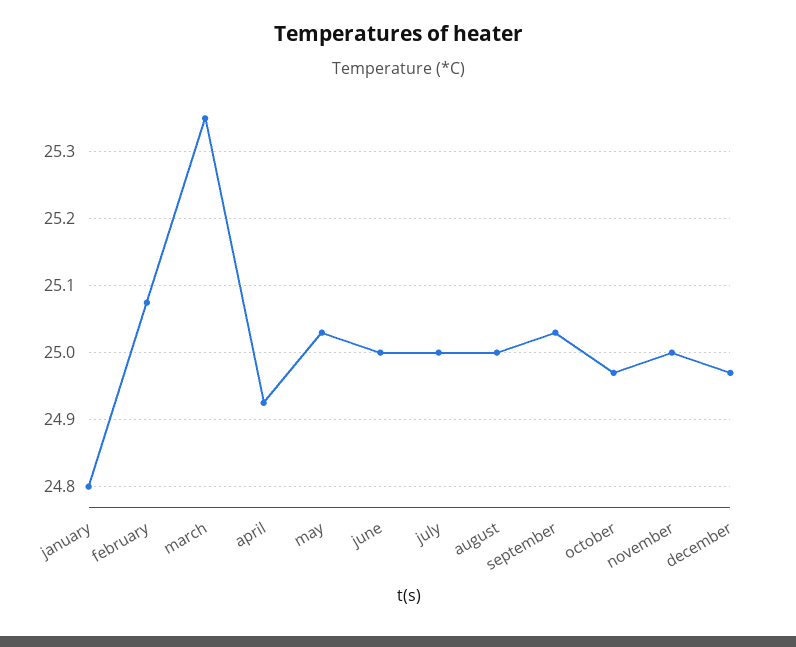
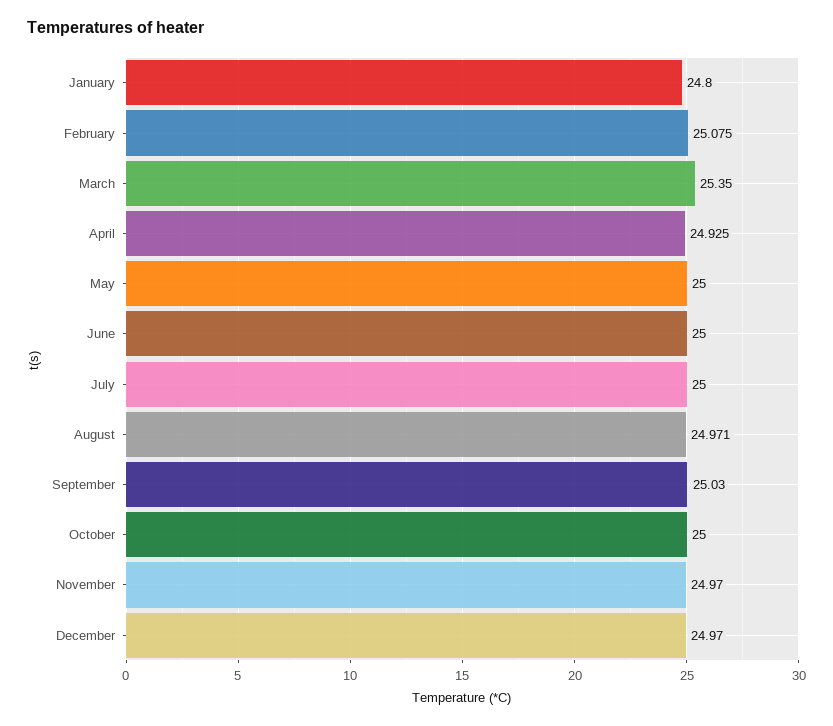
may: 25.03 -> 25
august: 25 -> 24.971
october: 24.97 -> 25
november: 25 -> 24.97

